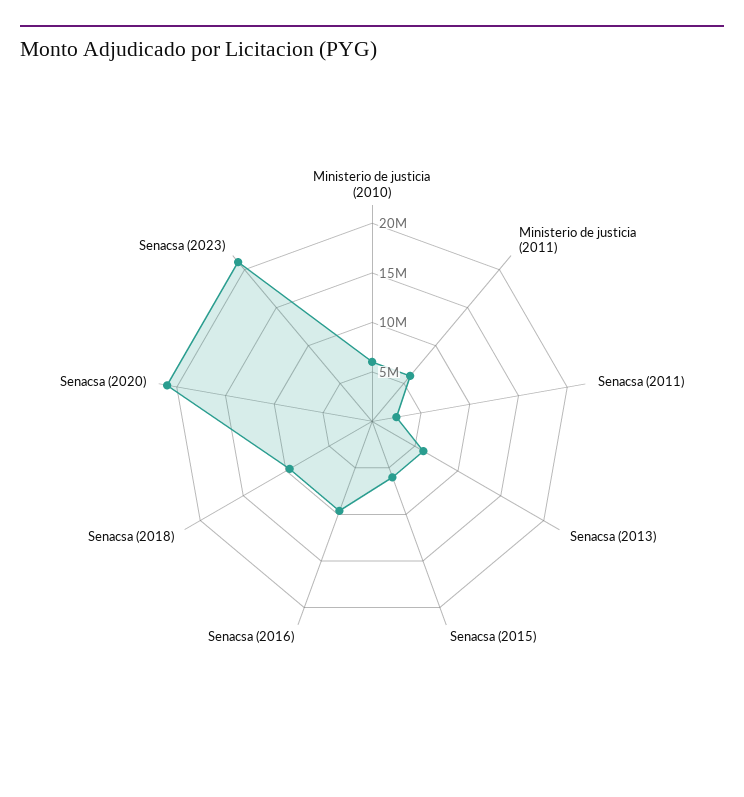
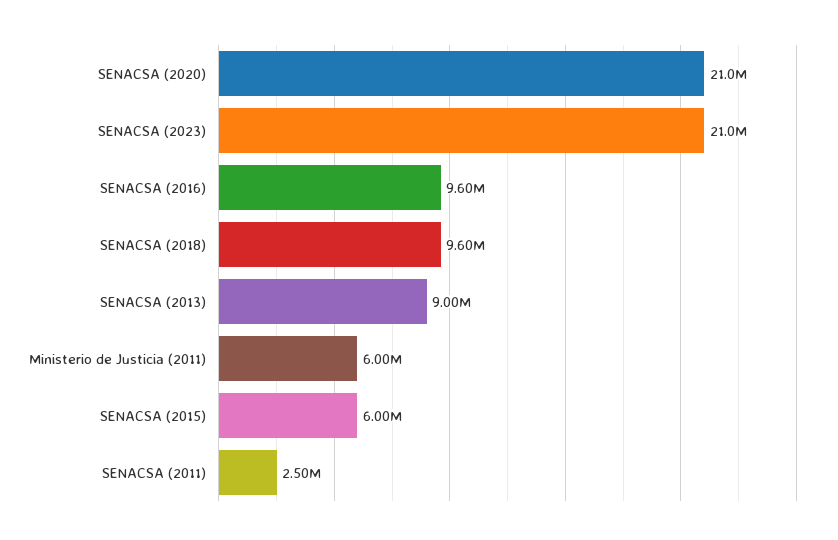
Ministerio de justicia (2010): 6000000 -> none
Senacsa (2013): 6000000 -> 9000000

